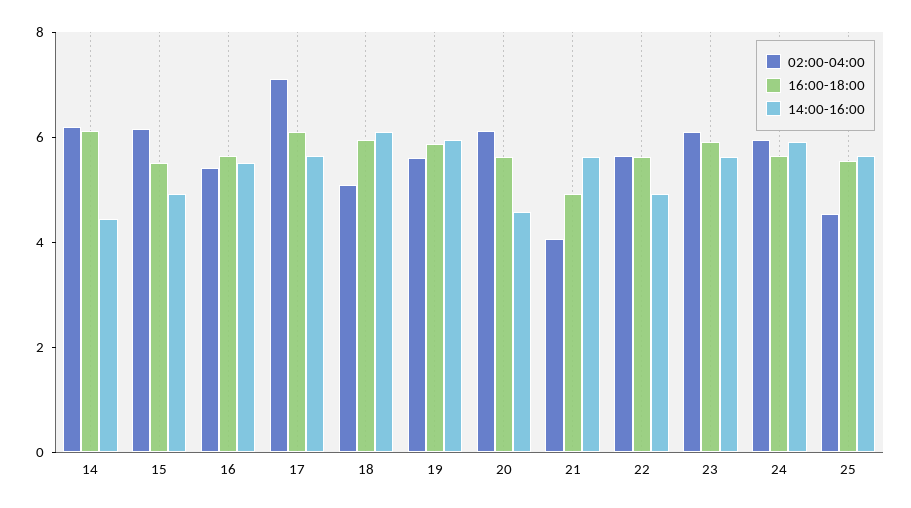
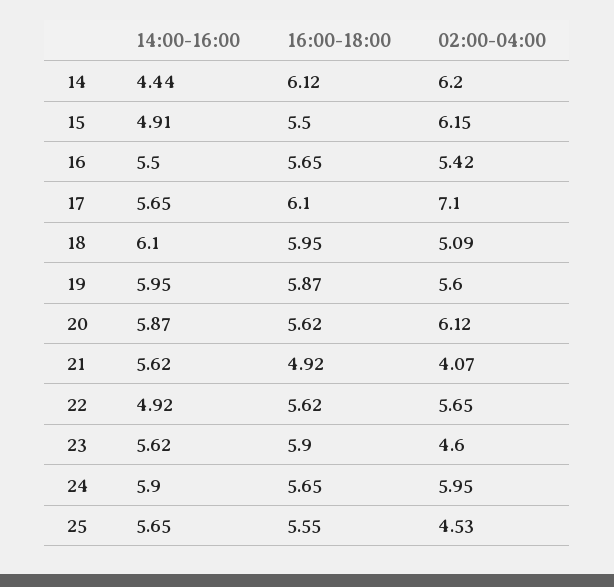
14:00-16:00, 20: 4.5 -> 5.87
02:00-04:00, 23: 6 -> 4.6

